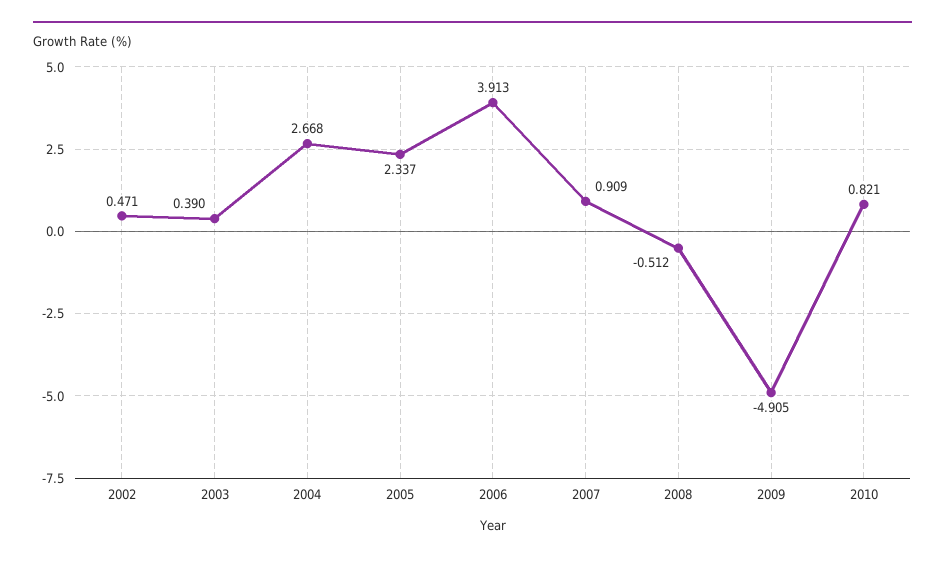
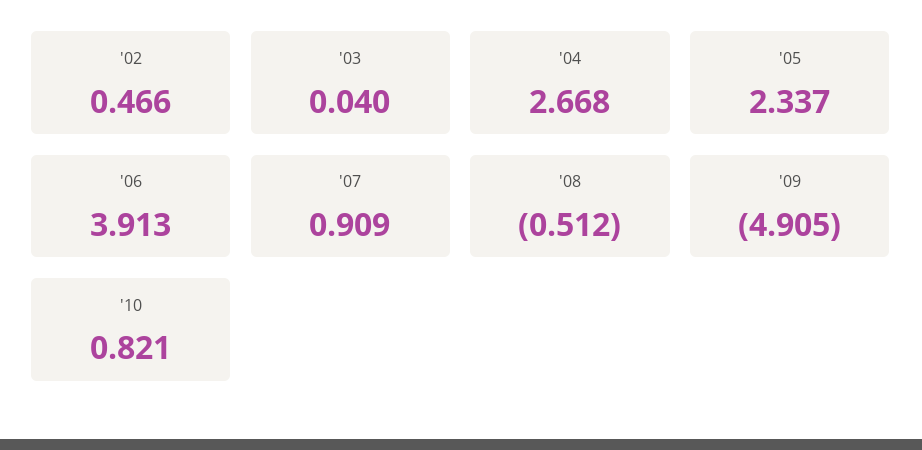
2002: 0.471 -> 0.466
2003: 0.39 -> 0.04

